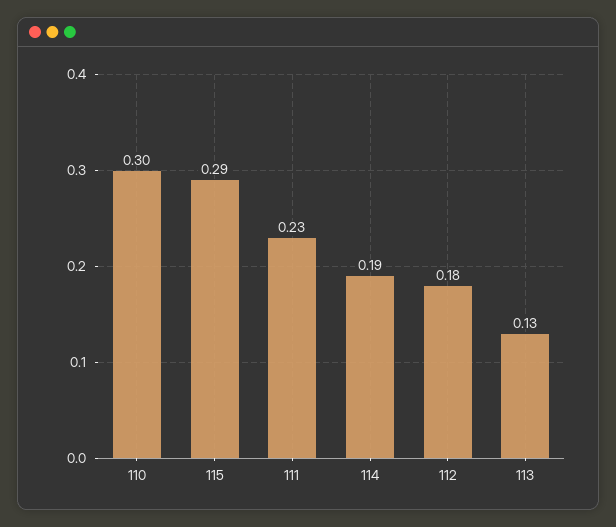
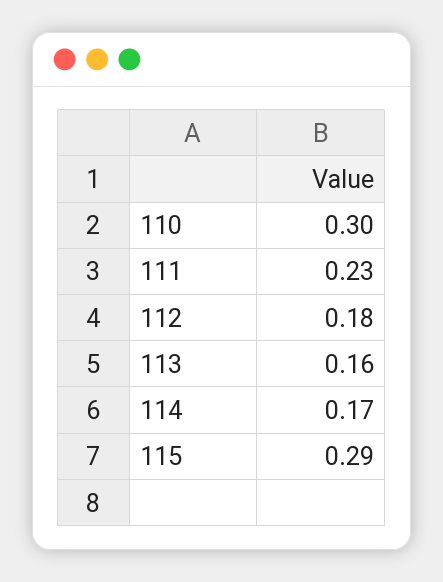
114: 0.19 -> 0.17
113: 0.13 -> 0.16

